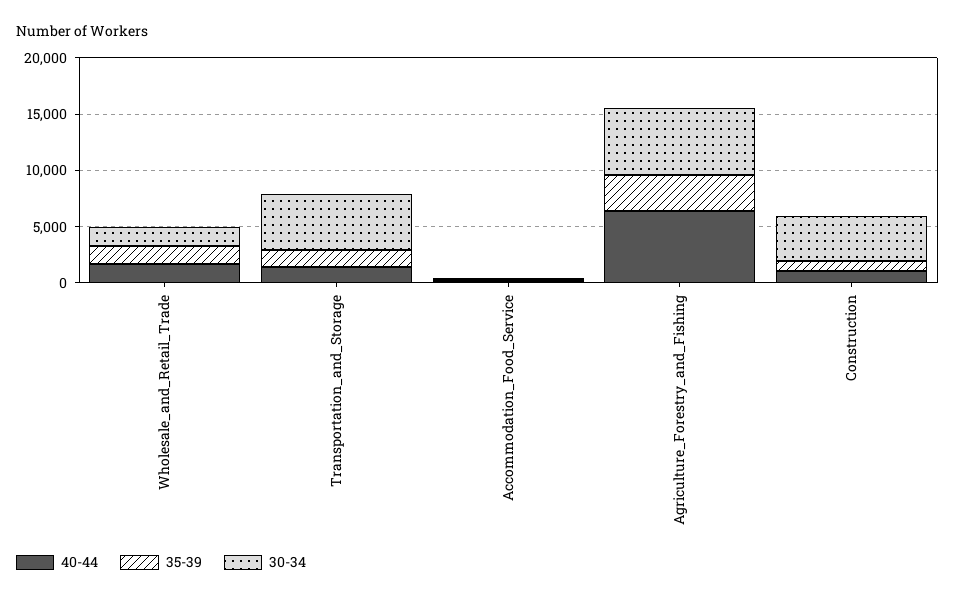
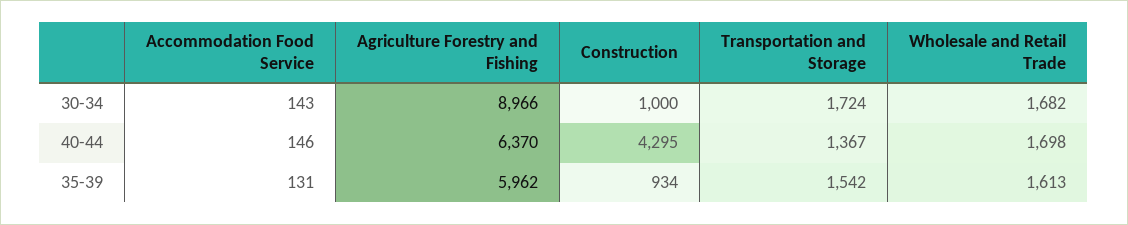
30-34, Transportation_and_Storage: 5000 -> 1724
35-39, Agriculture_Forestry_and_Fishing: 3000 -> 5962
30-34, Agriculture_Forestry_and_Fishing: 6000 -> 8966
40-44, Construction: 1000 -> 4295
30-34, Construction: 4000 -> 1000

